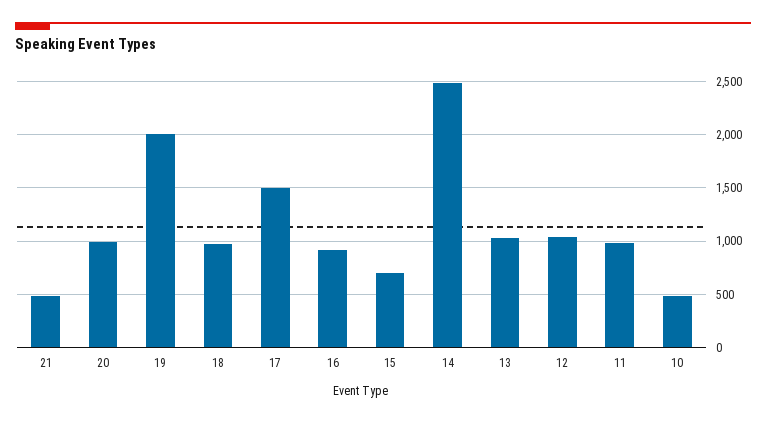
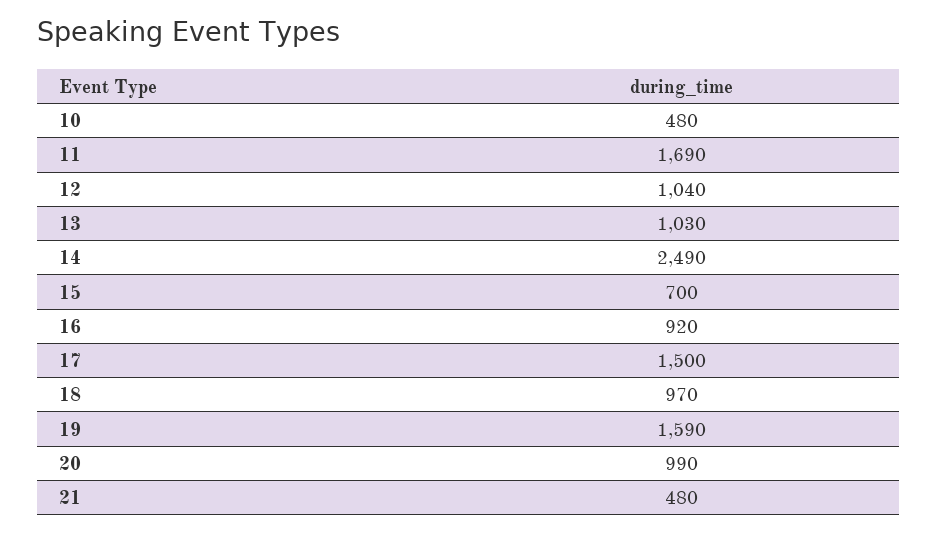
19: 2000 -> 1590
11: 1000 -> 1690

